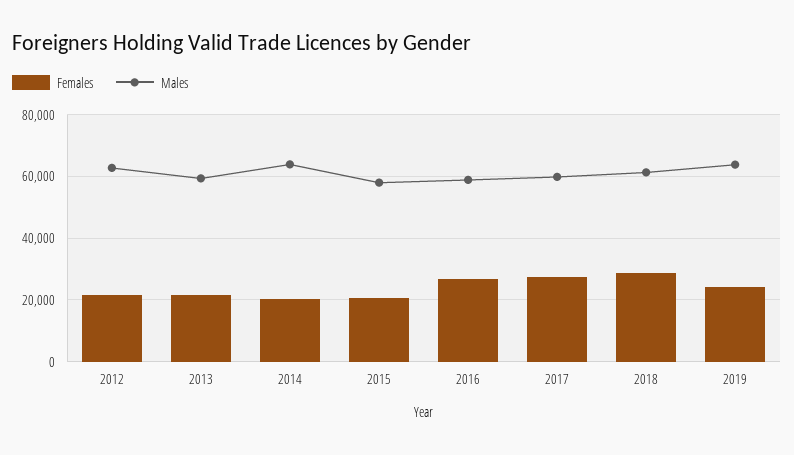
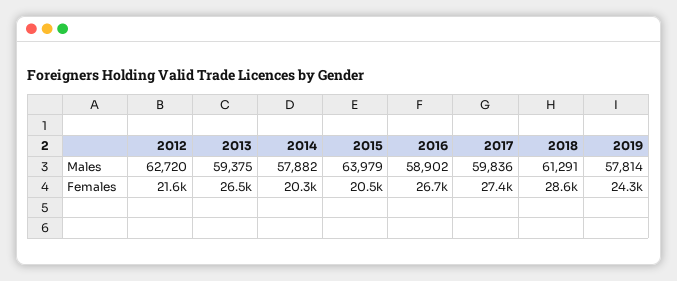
Females, 2013: 22000 -> 26500
Males, 2014: 64000 -> 57882
Males, 2015: 58000 -> 63979
Males, 2019: 64000 -> 57814

